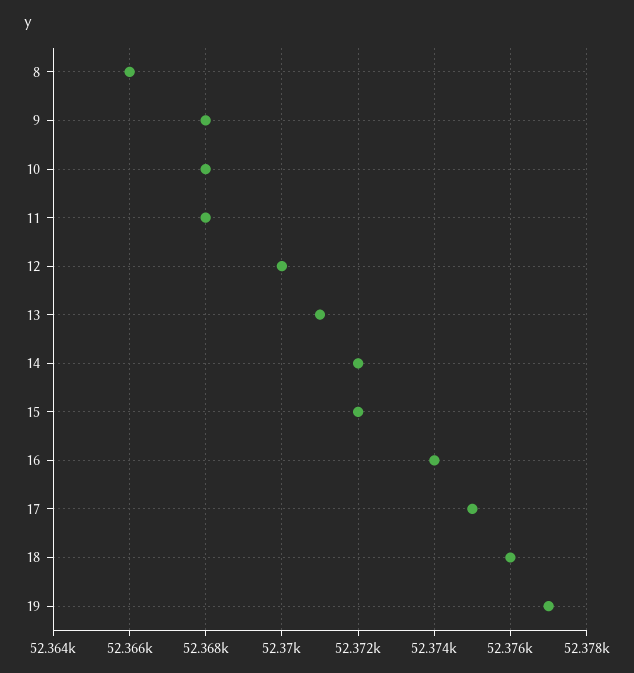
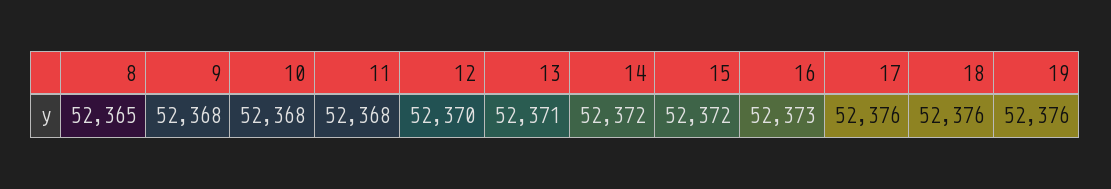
8: 52366 -> 52365
16: 52374 -> 52373
17: 52375 -> 52376
19: 52377 -> 52376

